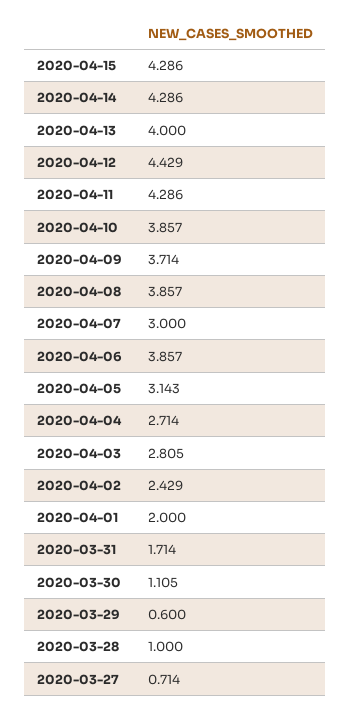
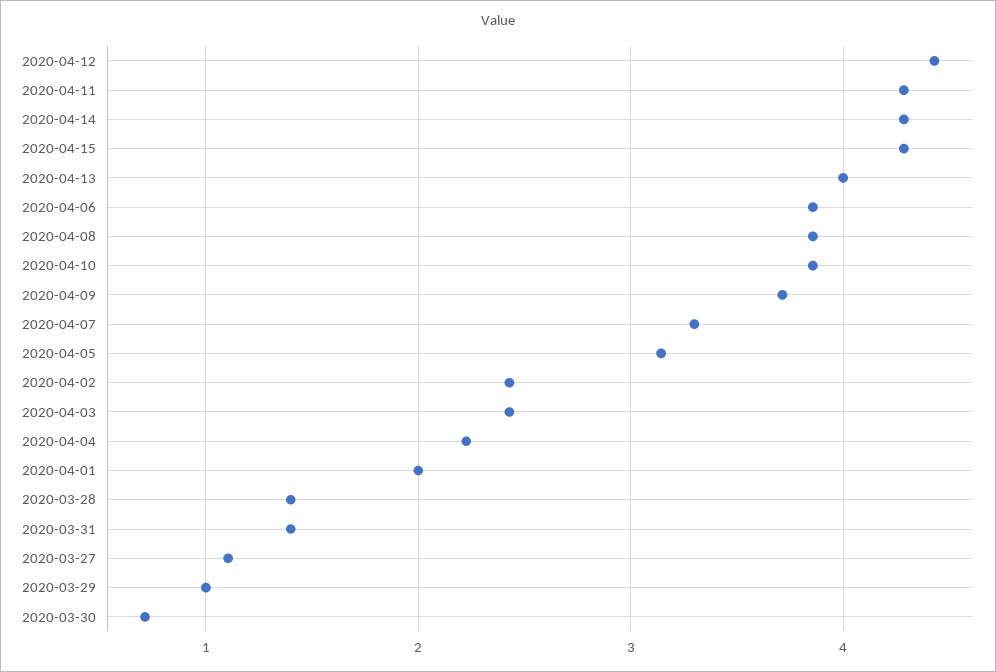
2020-04-07: 3 -> 3.3
2020-04-04: 2.714 -> 2.2
2020-04-03: 2.805 -> 2.4
2020-03-31: 1.714 -> 1.4
2020-03-30: 1.105 -> 0.7
2020-03-29: 0.6 -> 1
2020-03-28: 1 -> 1.4
2020-03-27: 0.714 -> 1.1

